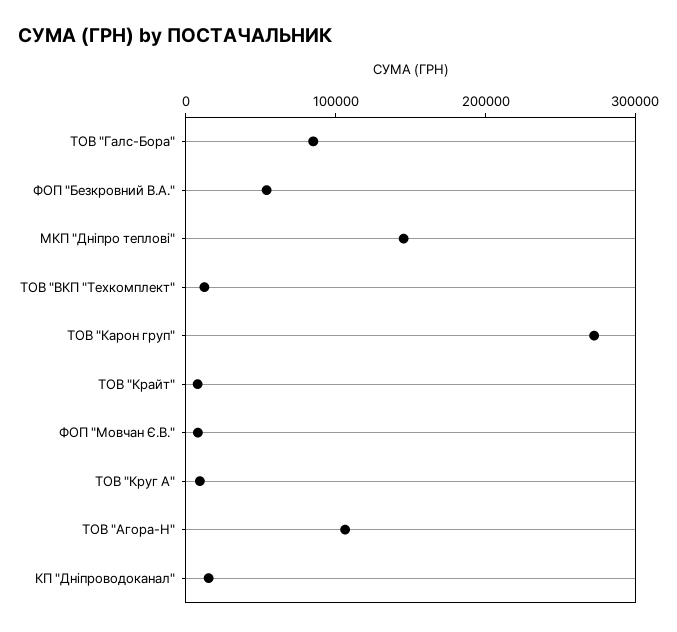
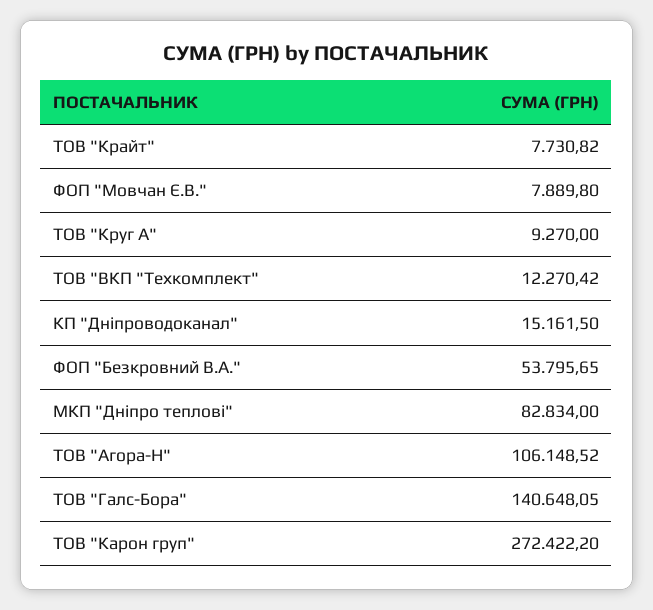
ТОВ "Галс-Бора": 80000 -> 140648.05
МКП "Дніпро теплові": 140000 -> 82834

